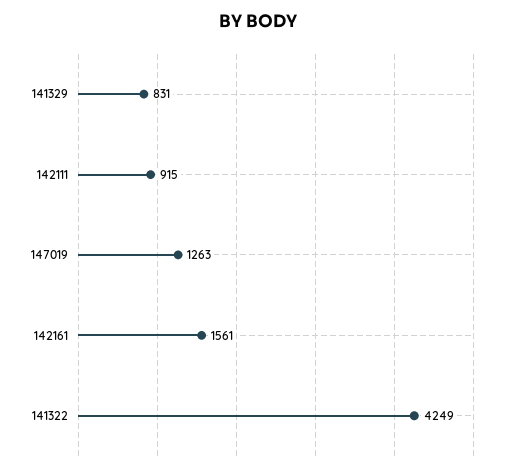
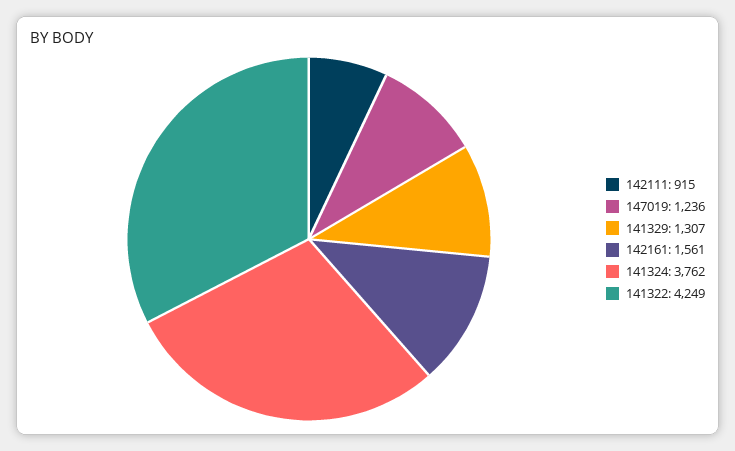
141329: 831 -> 1307
147019: 1263 -> 1236
141324: none -> 3762

